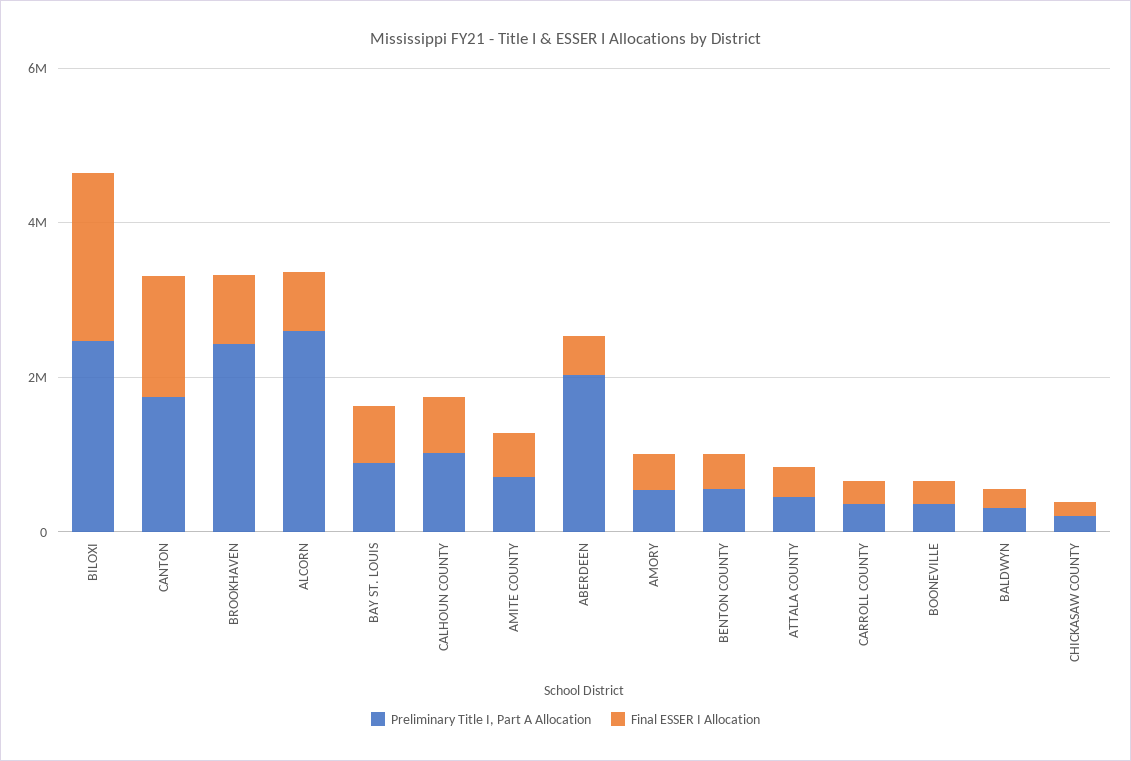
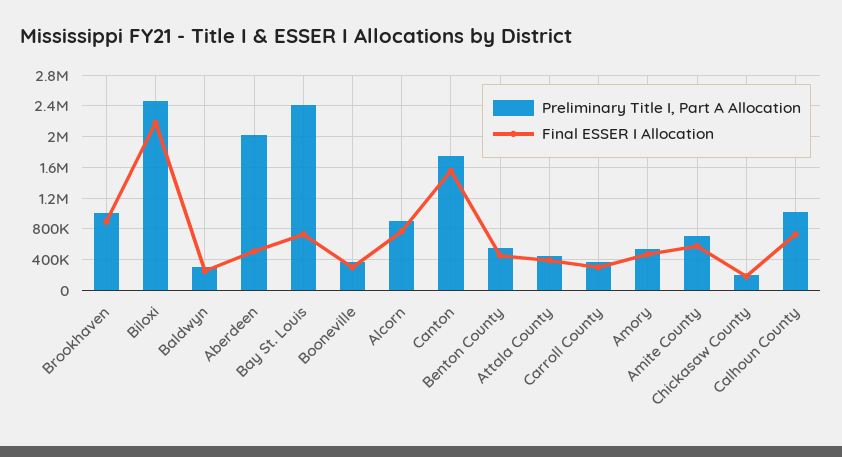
Preliminary Title I, Part A Allocation, BROOKHAVEN: 2500000 -> 1000000
Preliminary Title I, Part A Allocation, ALCORN: 2500000 -> 900000
Preliminary Title I, Part A Allocation, BAY ST. LOUIS: 1000000 -> 2400000

